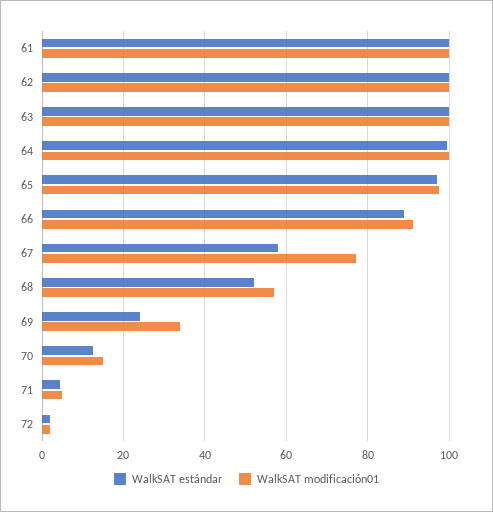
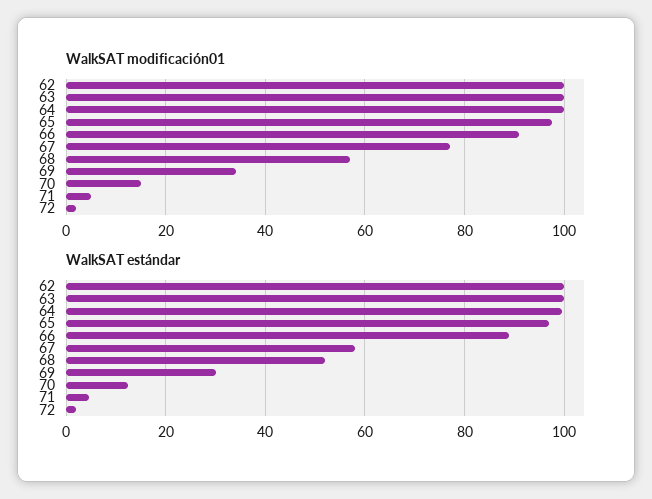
WalkSAT estándar, 61: 100 -> none
WalkSAT modificación01, 61: 100 -> none
WalkSAT estándar, 69: 24 -> 30

